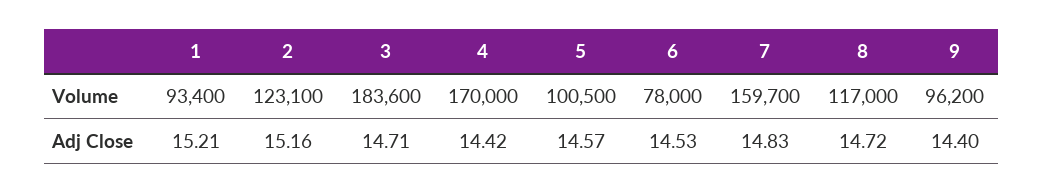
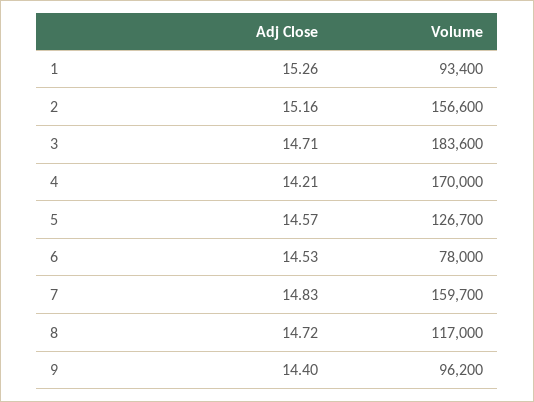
2, Volume: 123100 -> 156600
5, Volume: 100500 -> 126700
1, Adj Close: 15.21 -> 15.26
4, Adj Close: 14.42 -> 14.21

